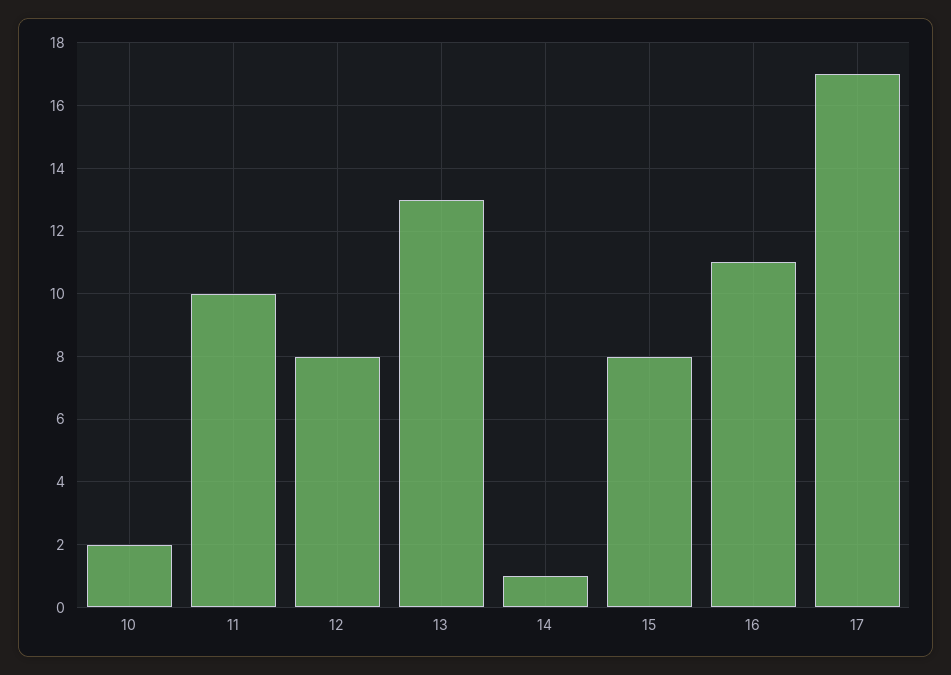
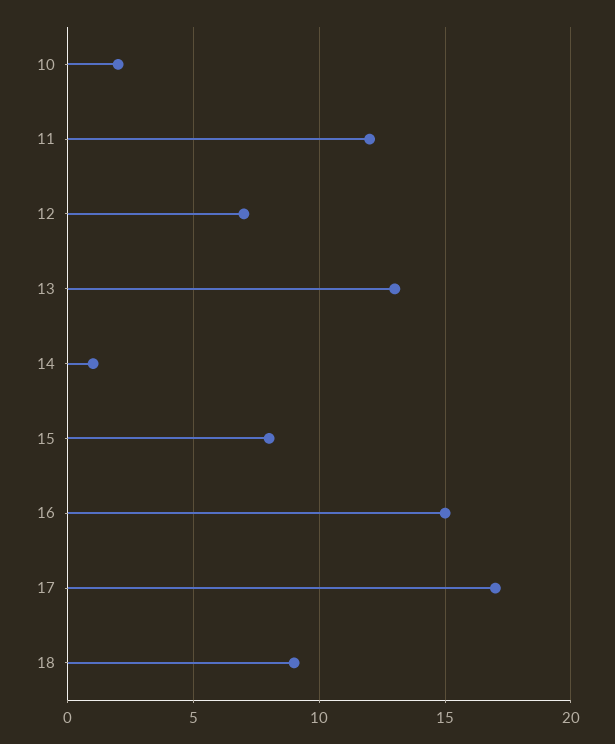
11: 10 -> 12
12: 8 -> 7
16: 11 -> 15
18: none -> 9

